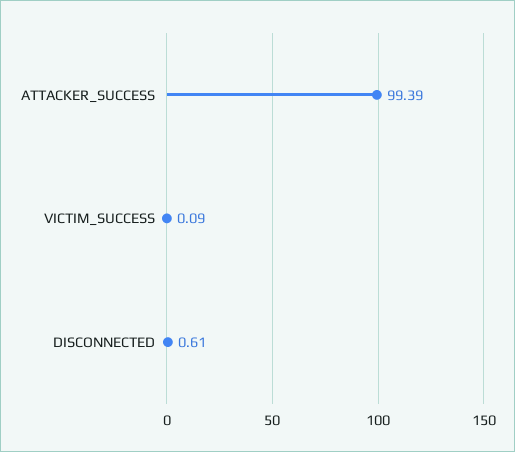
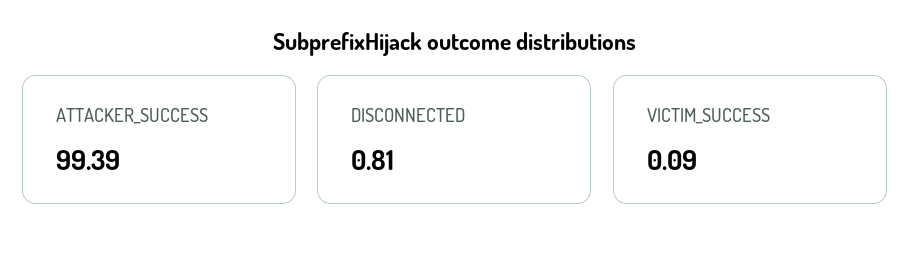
DISCONNECTED: 0.61 -> 0.81

